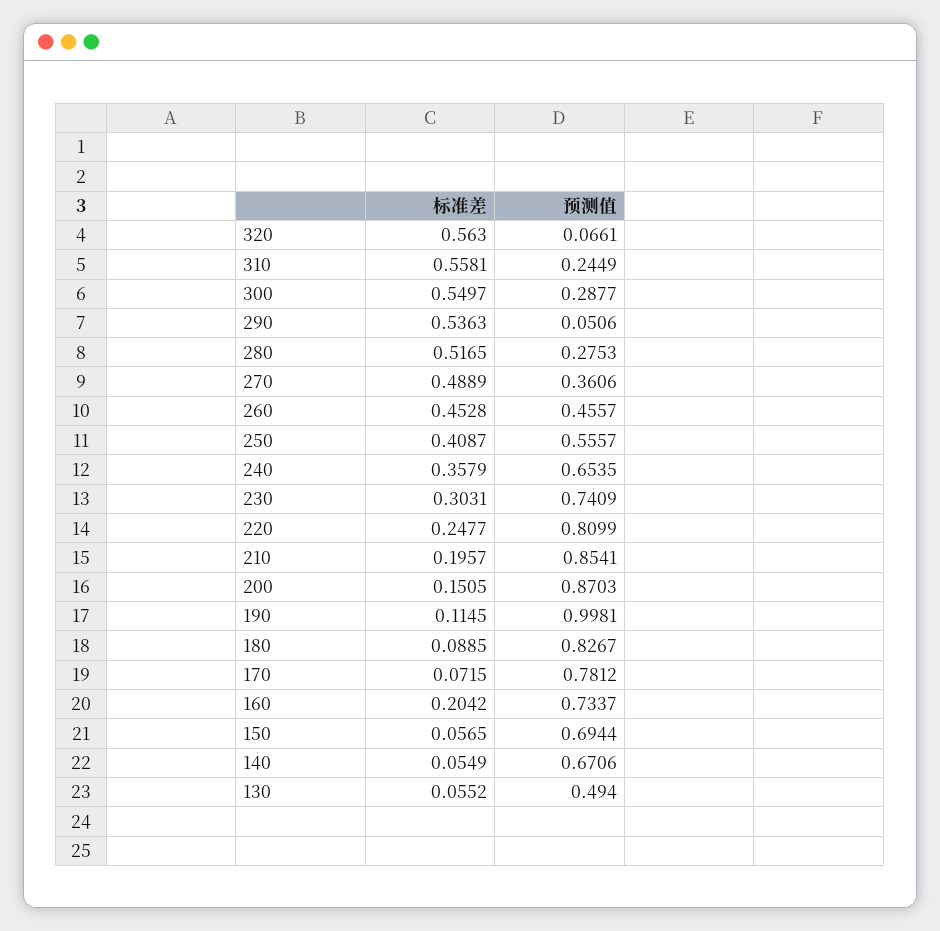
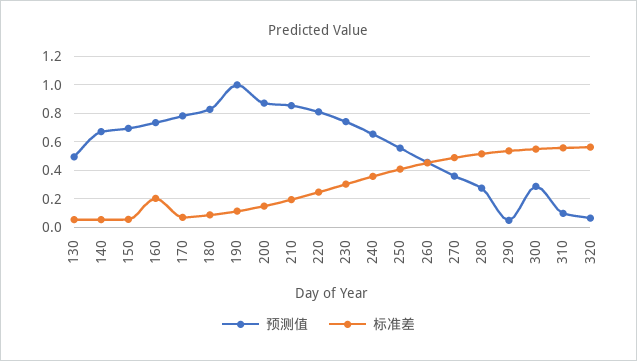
预测值, 310: 0.2449 -> 0.1

